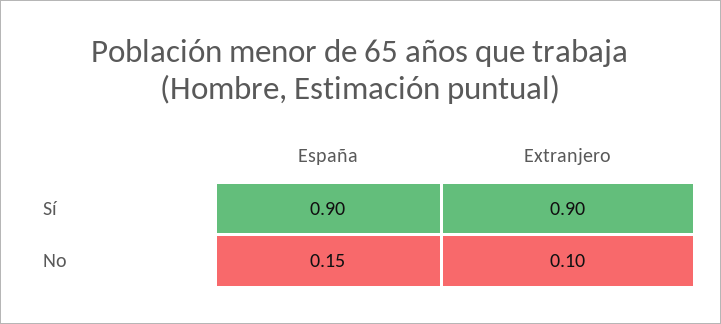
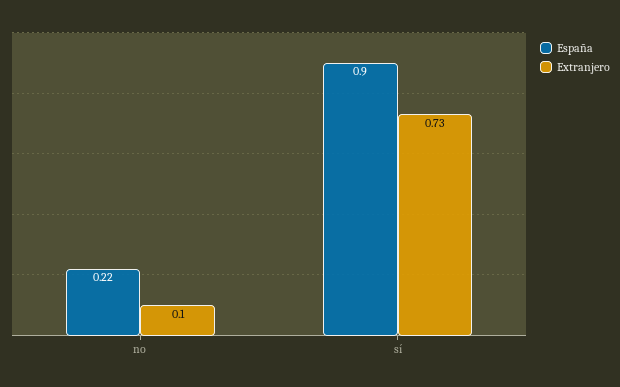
Extranjero, Sí: 0.9 -> 0.73
España, No: 0.15 -> 0.22

